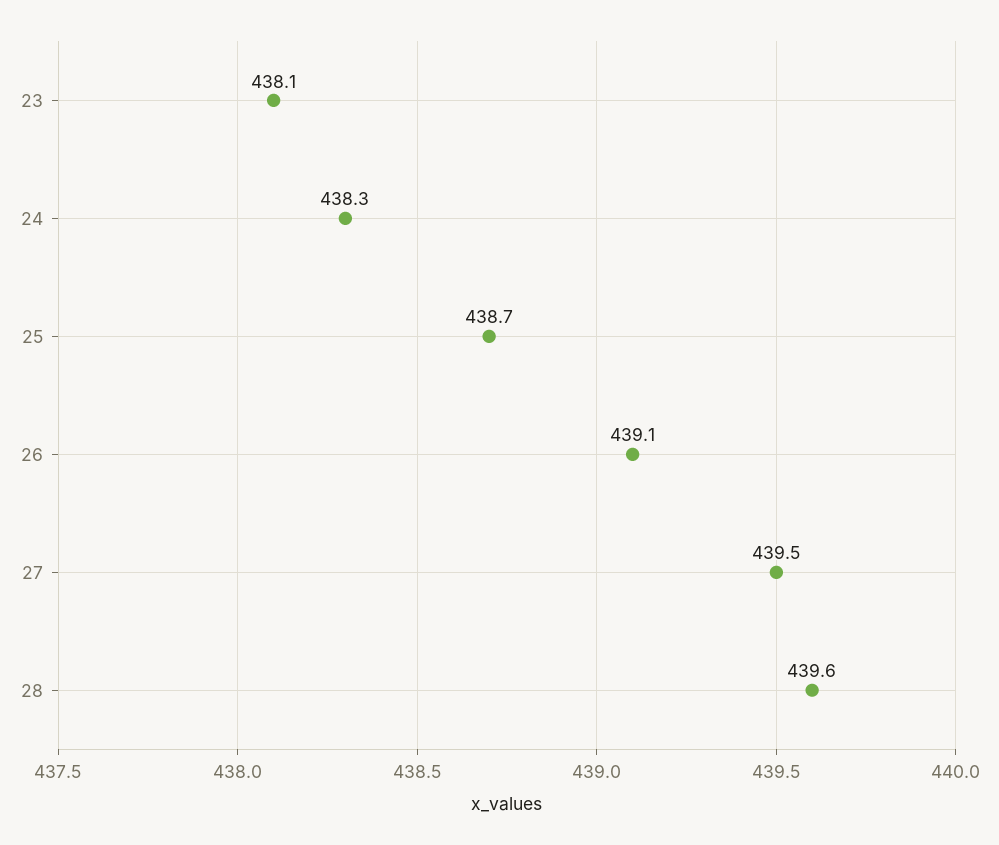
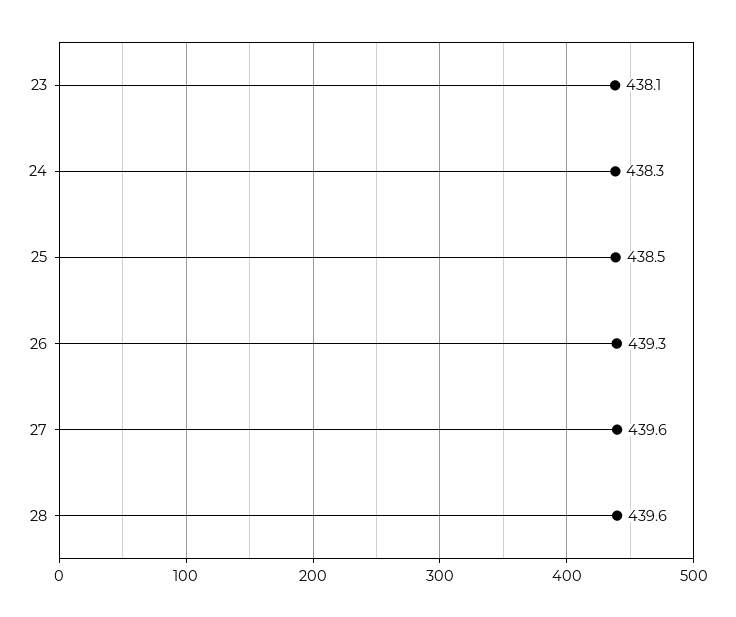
25: 438.7 -> 438.5
26: 439.1 -> 439.3
27: 439.5 -> 439.6

